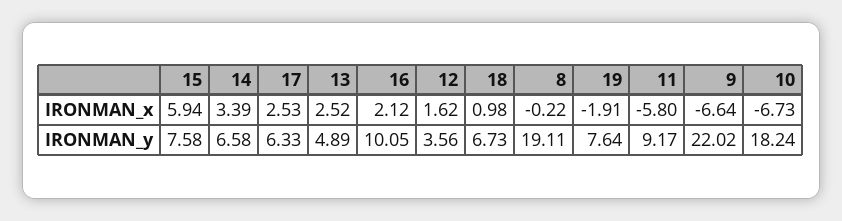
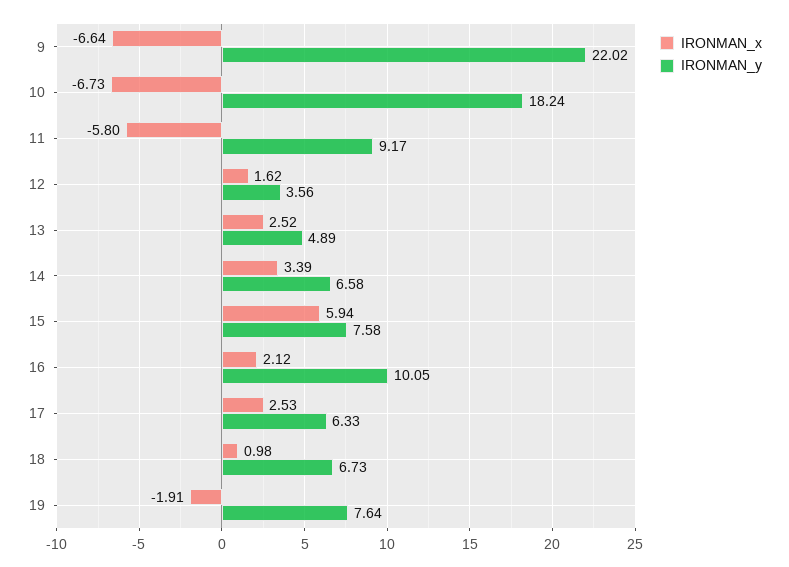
IRONMAN_x, 8: -0.22 -> none
IRONMAN_y, 8: 19.11 -> none

